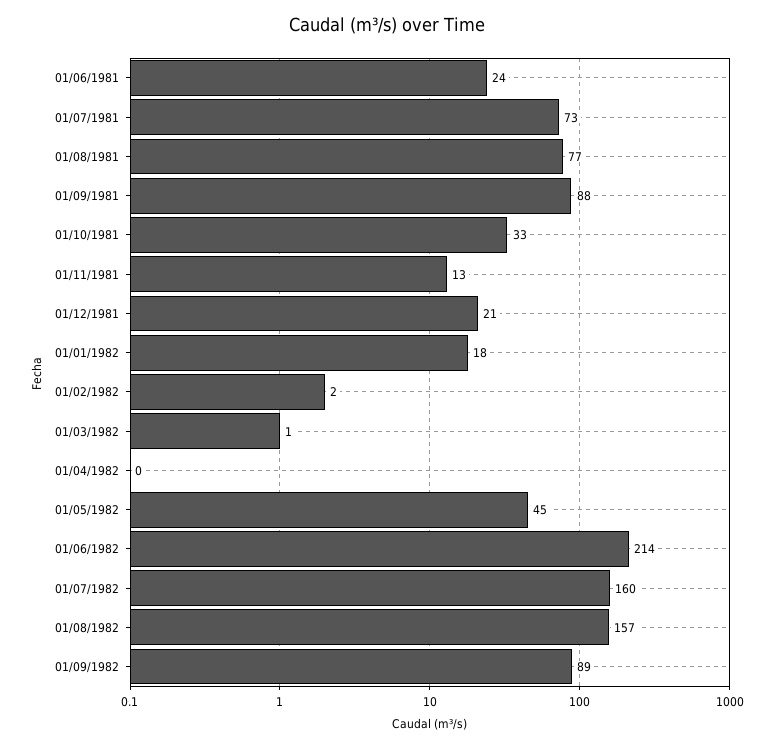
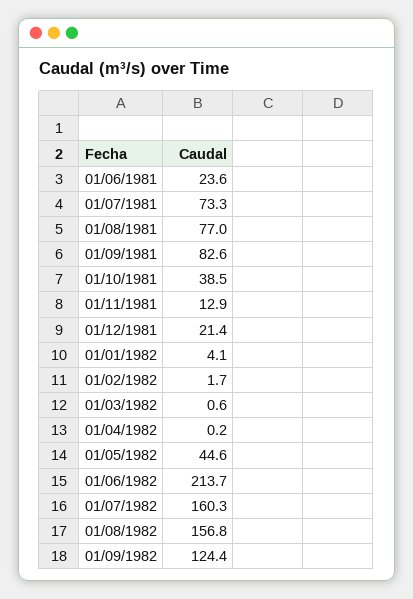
01/09/1981: 88 -> 82.6
01/10/1981: 33 -> 38.5
01/01/1982: 18 -> 4.1
01/09/1982: 89 -> 124.4

